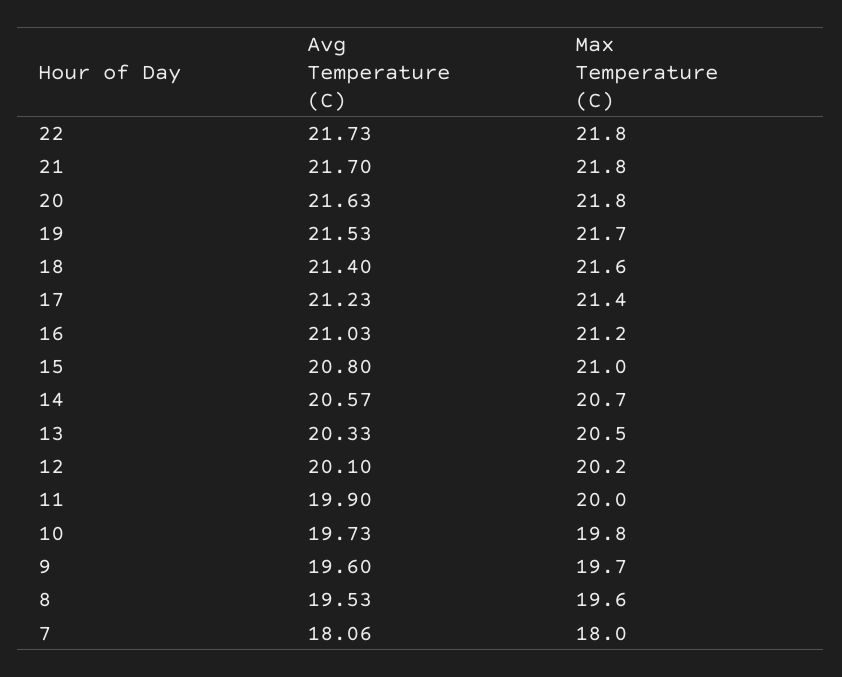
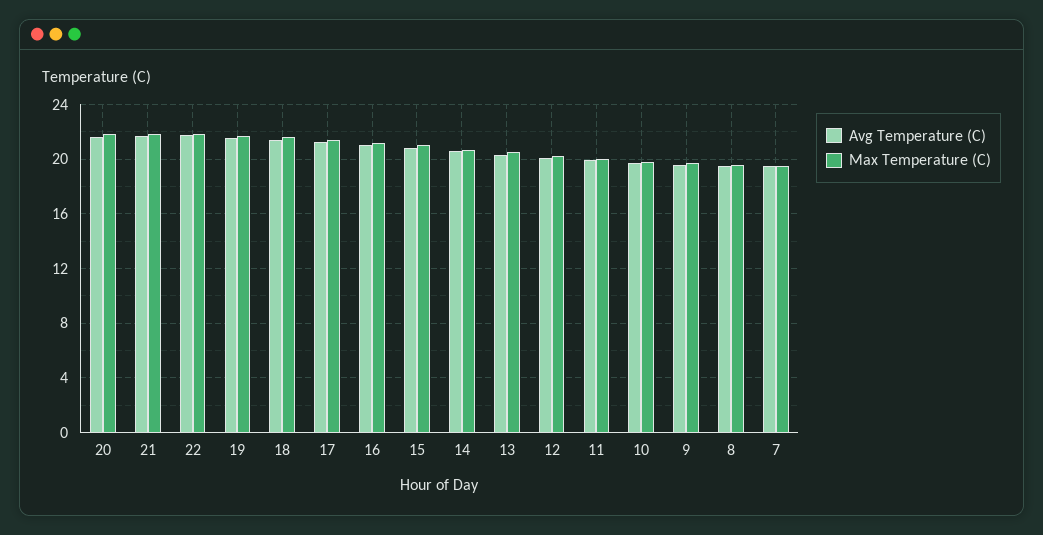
Avg Temperature (C), 7: 18.06 -> 19.5
Max Temperature (C), 7: 18 -> 19.5

